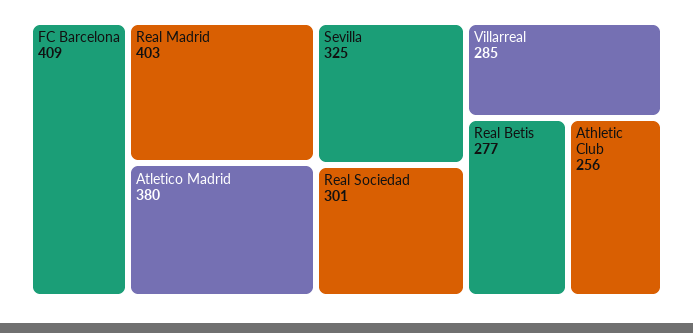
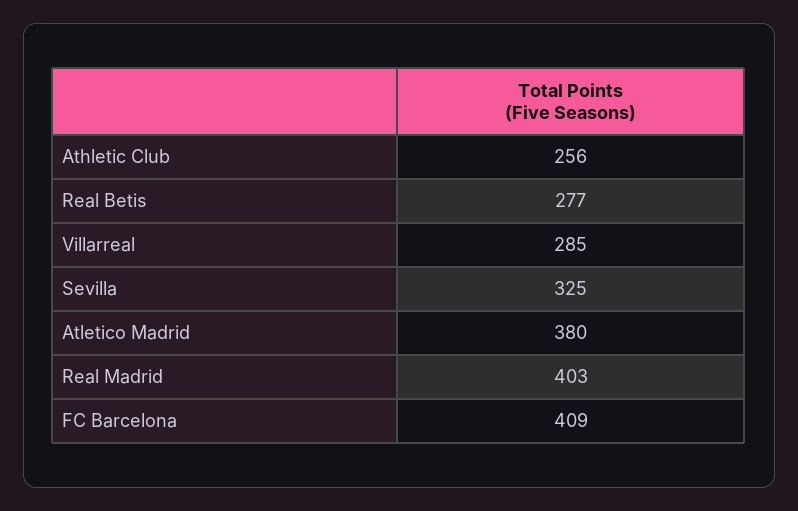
Real Sociedad: 301 -> none

